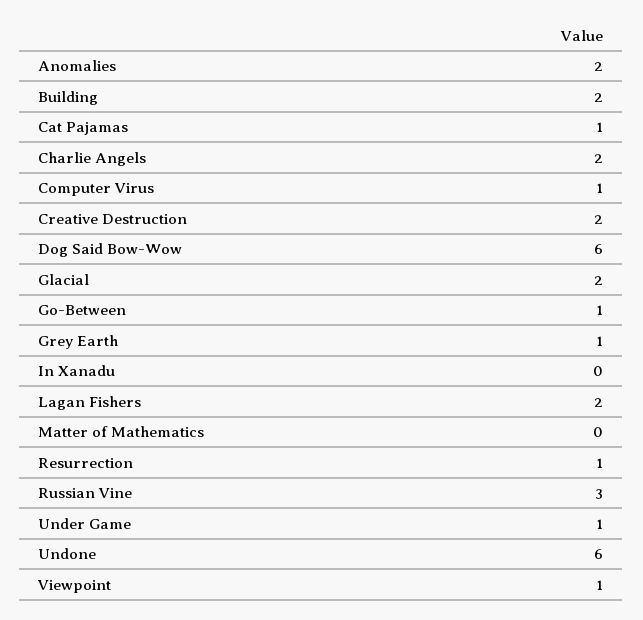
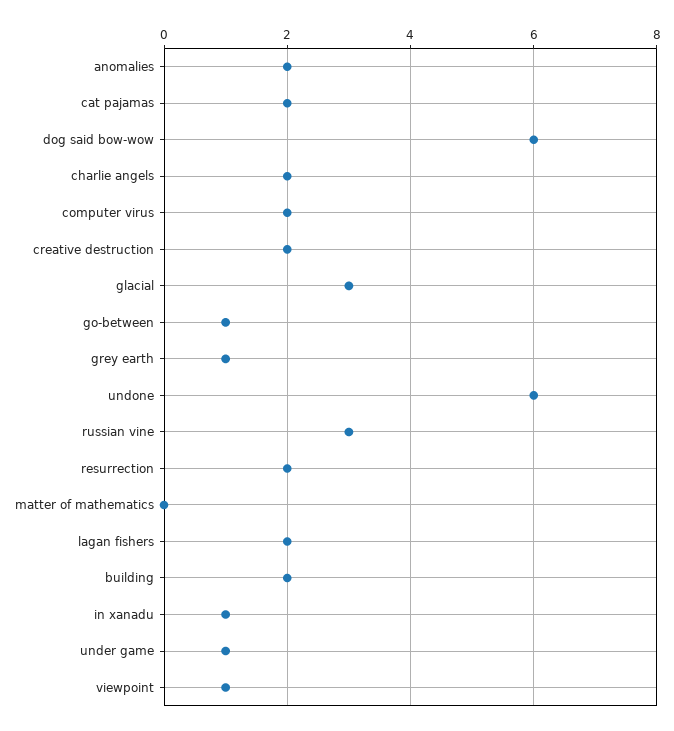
Cat Pajamas: 1 -> 2
Computer Virus: 1 -> 2
Glacial: 2 -> 3
In Xanadu: 0 -> 1
Resurrection: 1 -> 2

